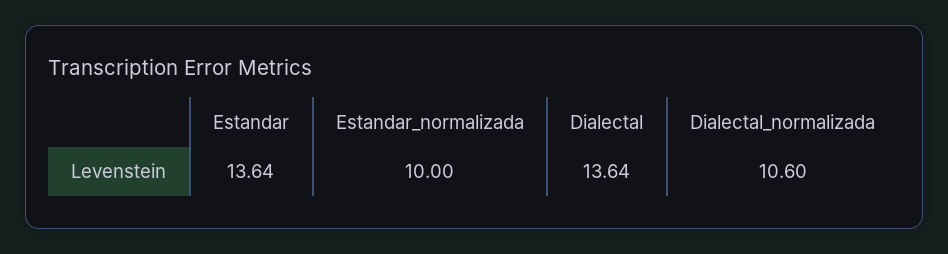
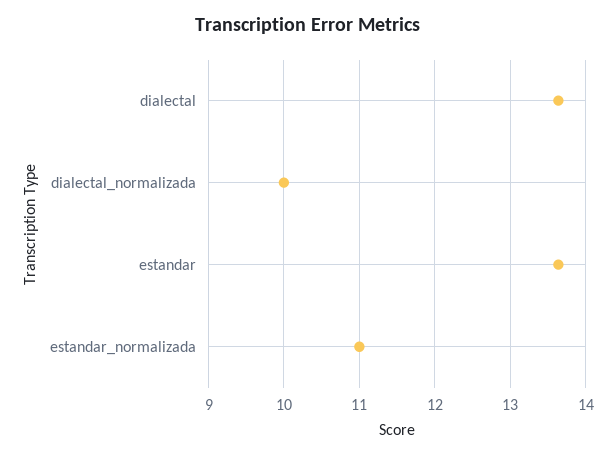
Estandar_normalizada: 10 -> 11
Dialectal_normalizada: 10.6 -> 10

